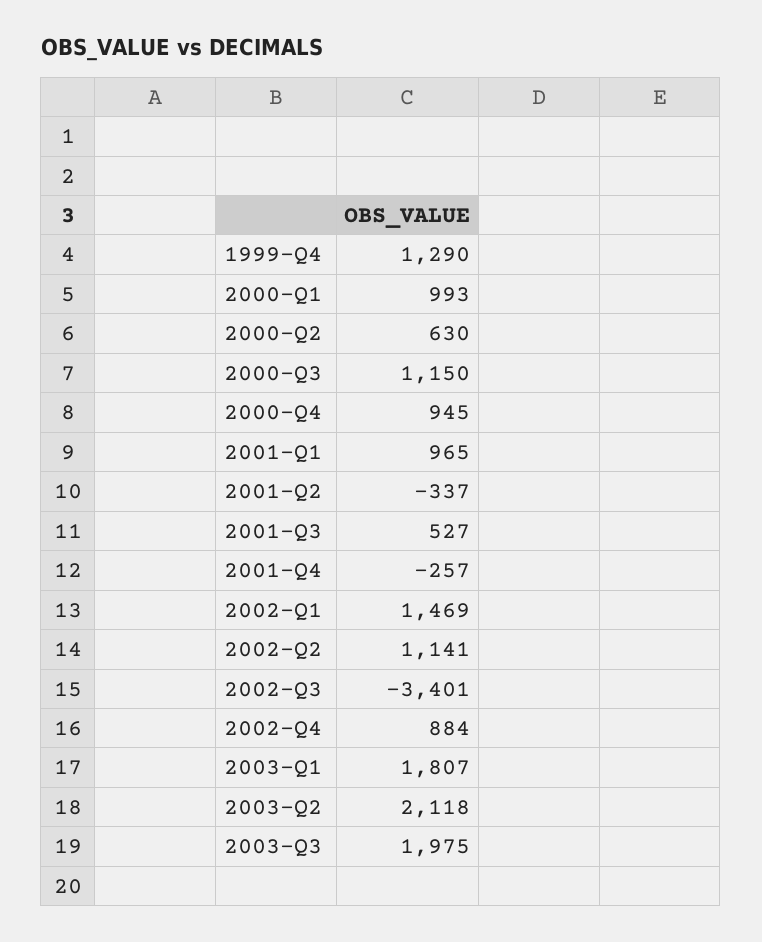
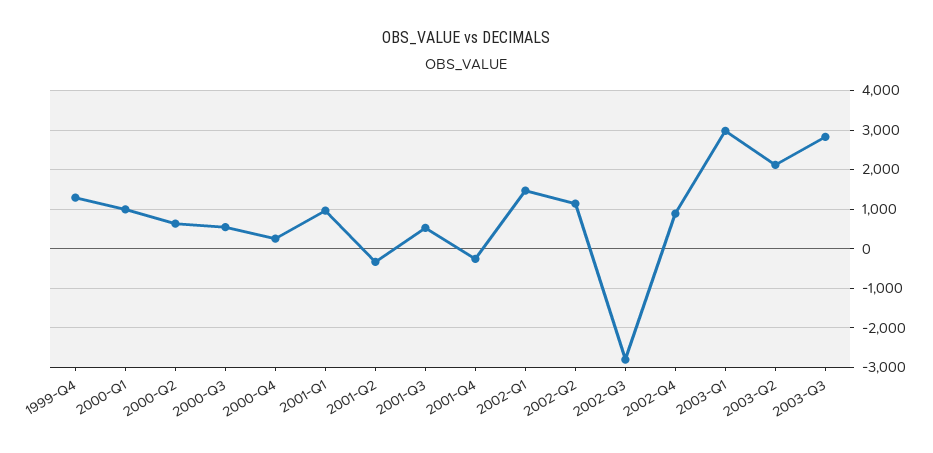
2000-Q3: 1150 -> 600
2000-Q4: 945 -> 200
2002-Q3: -3401 -> -2800
2003-Q1: 1807 -> 3000
2003-Q3: 1975 -> 2800

